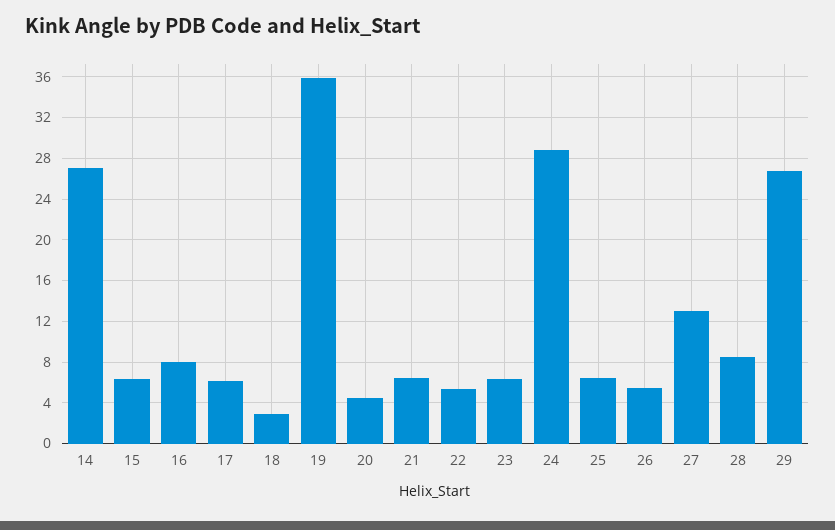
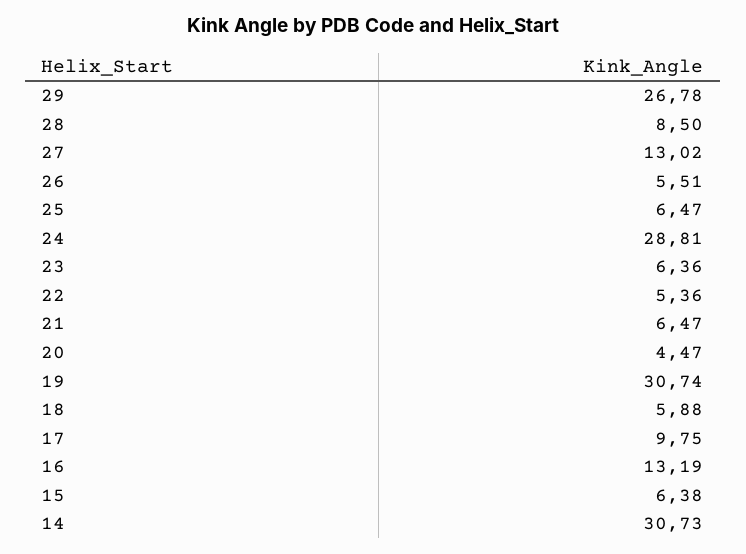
14: 27 -> 30.73
16: 8 -> 13.19
17: 6 -> 9.75
18: 3 -> 5.88
19: 36 -> 30.74

